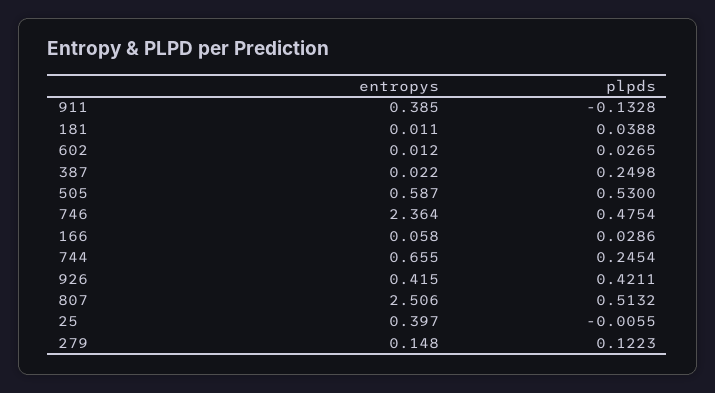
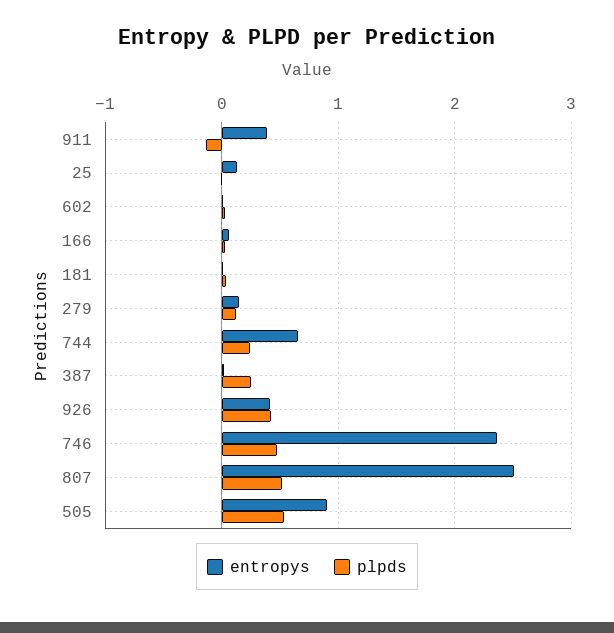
entropys, 505: 0.587 -> 0.9
entropys, 25: 0.397 -> 0.1

